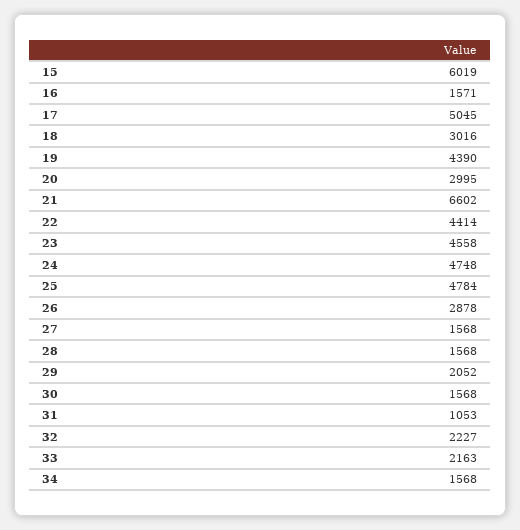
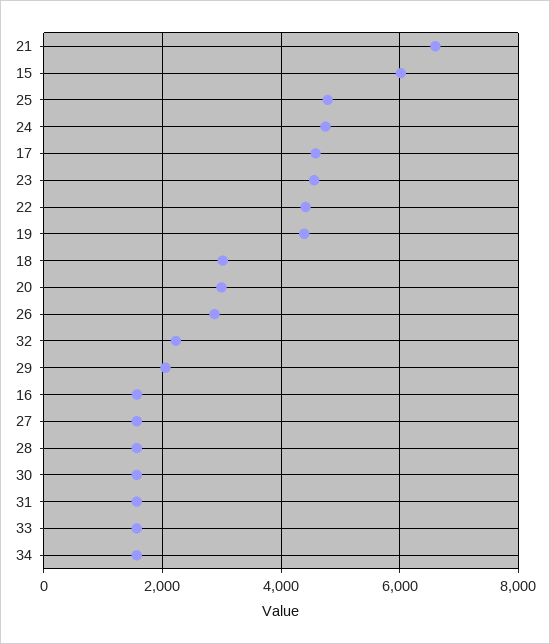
17: 5045 -> 4600
31: 1053 -> 1600
33: 2163 -> 1600

